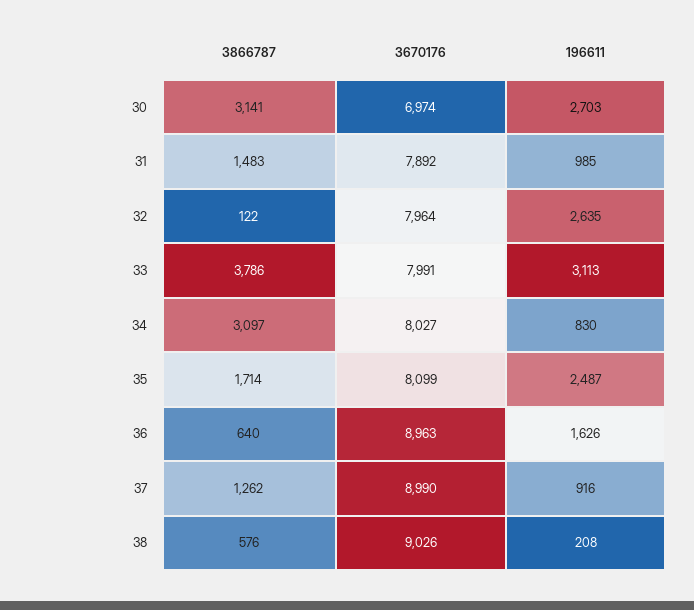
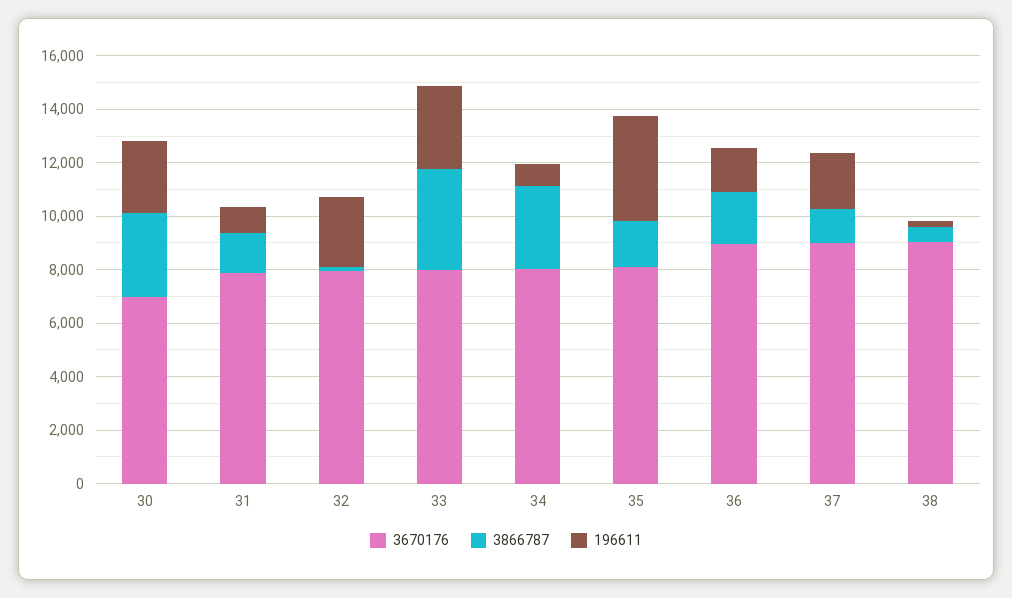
196611, 35: 2487 -> 4000
3866787, 36: 640 -> 2000
196611, 37: 916 -> 2000

